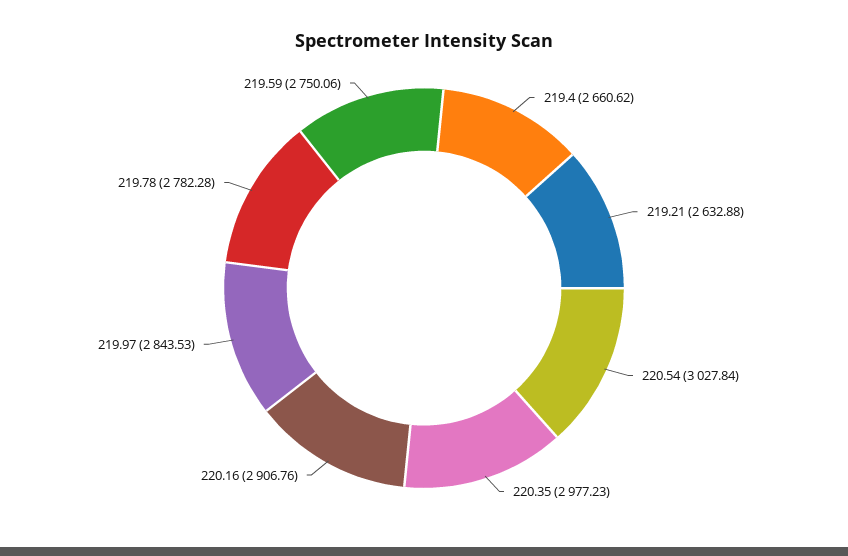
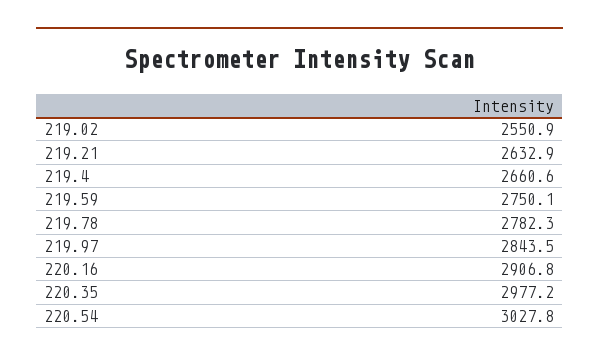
219.02: none -> 2550.9

